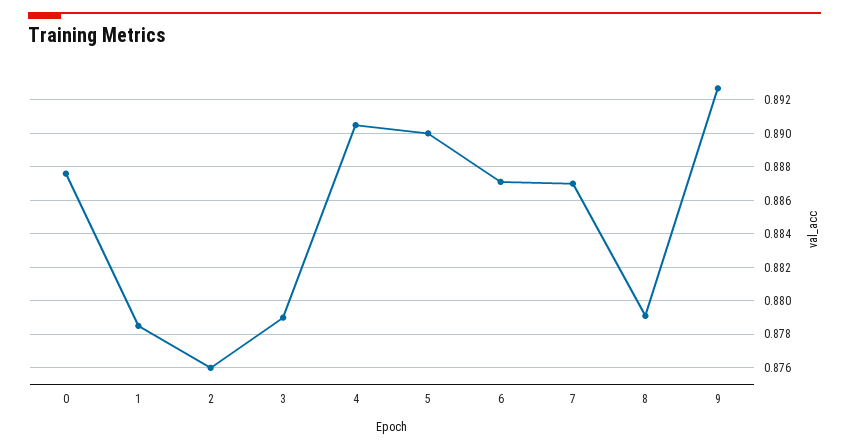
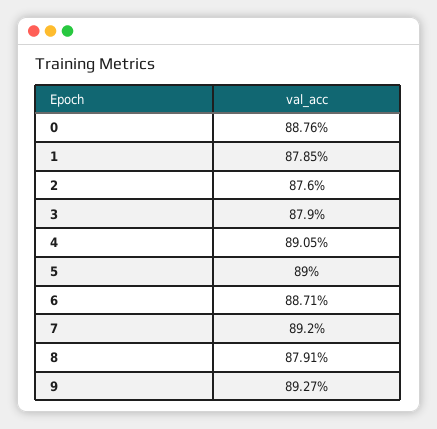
7: 0.887 -> 0.892

